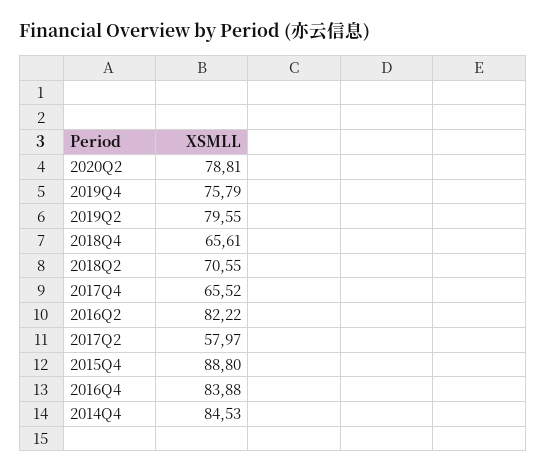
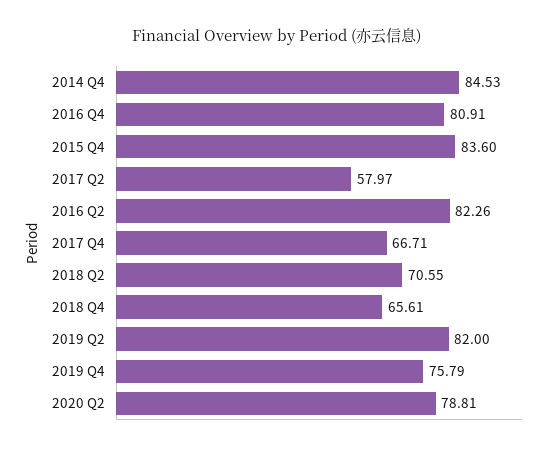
2019Q2: 79.55 -> 82
2017Q4: 65.52 -> 66.71
2016Q2: 82.22 -> 82.26
2015Q4: 88.8 -> 83.6
2016Q4: 83.88 -> 80.91

